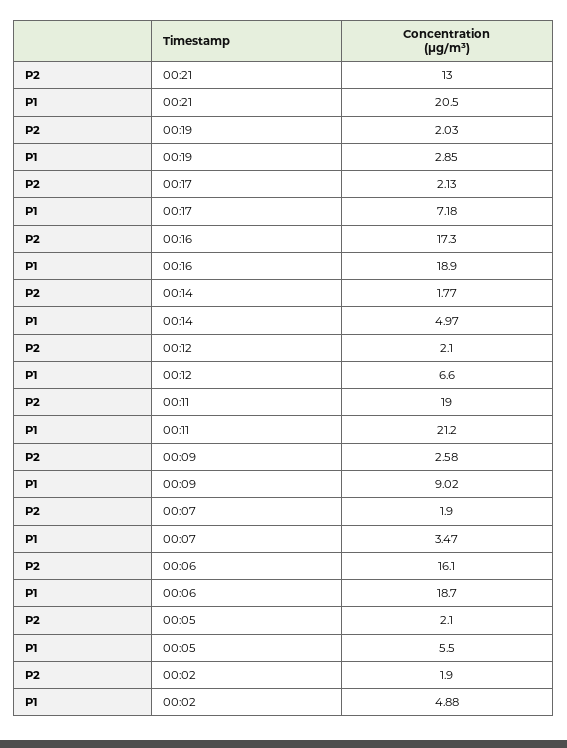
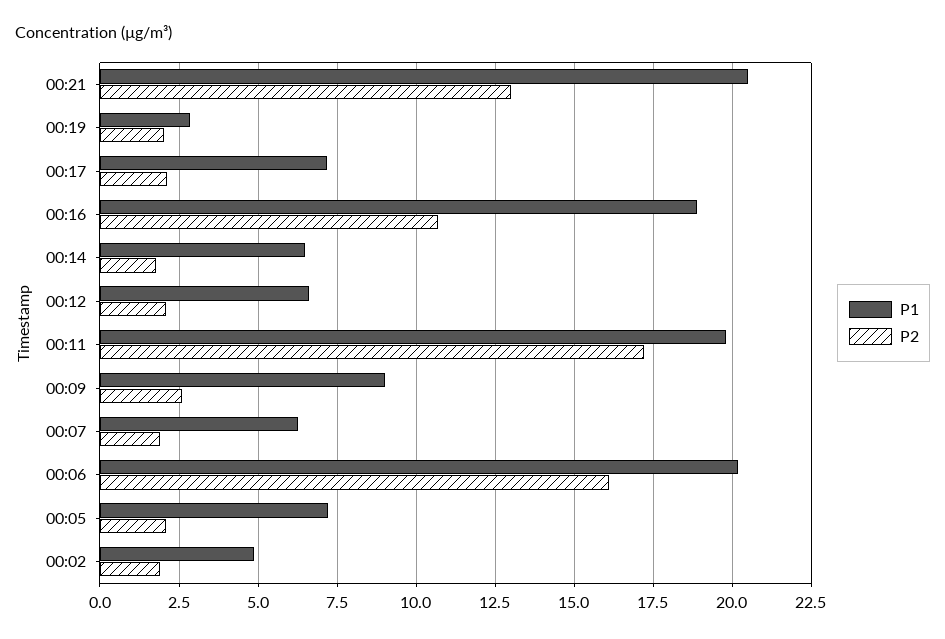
P2, 00:16: 17.3 -> 10.75
P1, 00:14: 4.97 -> 6.5
P2, 00:11: 19 -> 17.25
P1, 00:11: 21.2 -> 19.75
P1, 00:07: 3.47 -> 6.25
P1, 00:06: 18.7 -> 20.25
P1, 00:05: 5.5 -> 7.25

